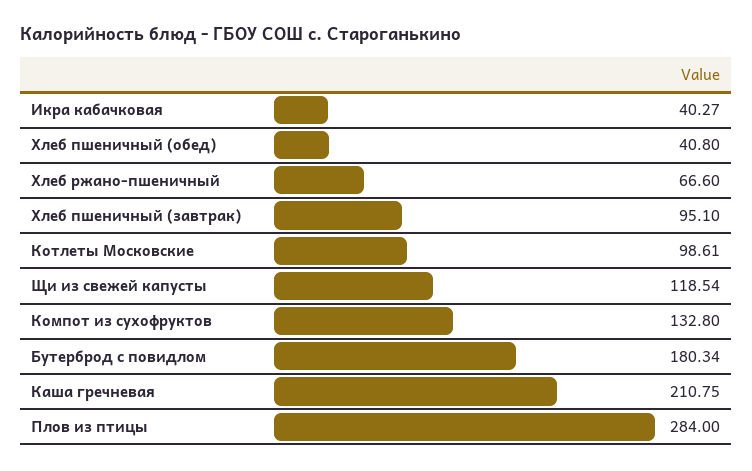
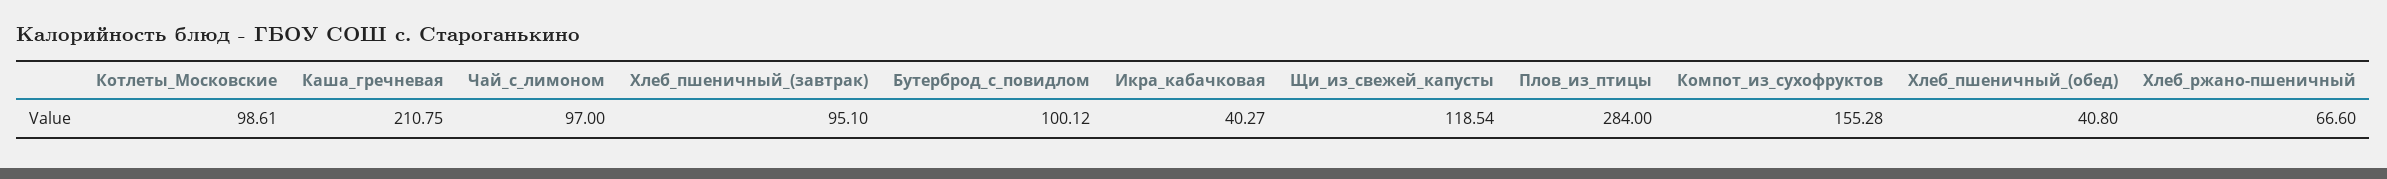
Компот из сухофруктов: 132.8 -> 155.28
Бутерброд с повидлом: 180.34 -> 100.12
Чай_с_лимоном: none -> 97

